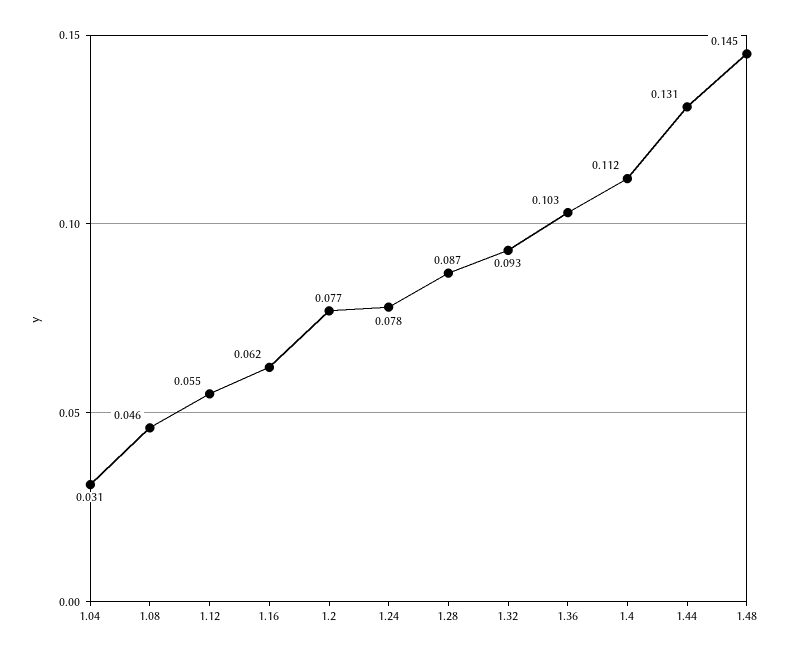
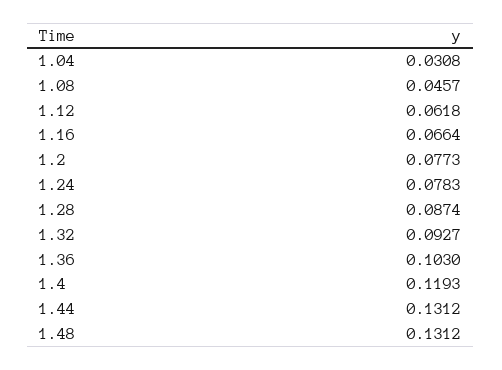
1.12: 0.055 -> 0.0618
1.16: 0.062 -> 0.0664
1.4: 0.112 -> 0.1193
1.48: 0.145 -> 0.1312

